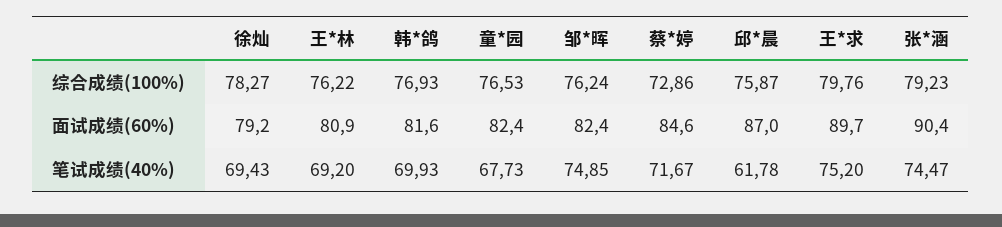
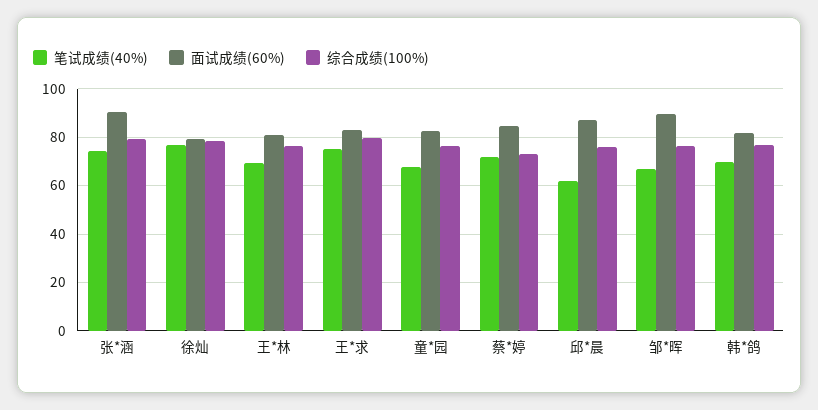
面试成绩(60%), 邹*晖: 82.4 -> 90
面试成绩(60%), 王*求: 89.7 -> 82.5
笔试成绩(40%), 徐灿: 69.43 -> 77.5
笔试成绩(40%), 邹*晖: 74.85 -> 67.5

